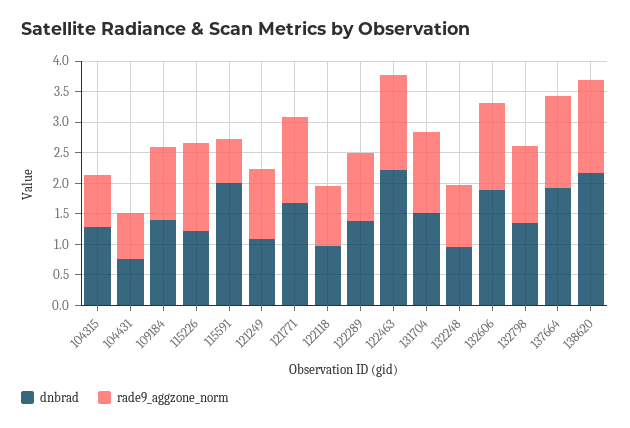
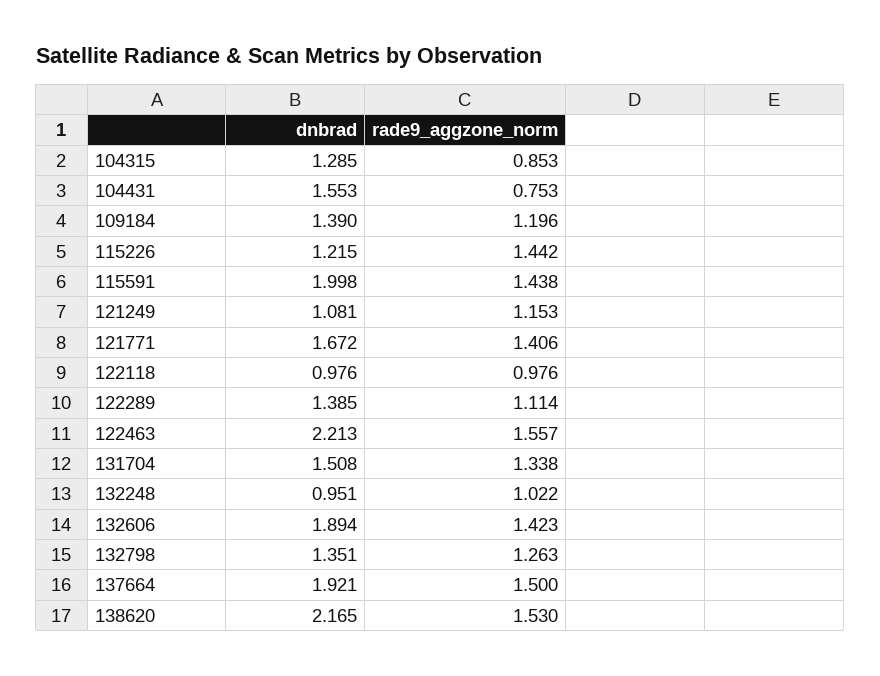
dnbrad, 104431: 0.75 -> 1.553
rade9_aggzone_norm, 115591: 0.75 -> 1.438

